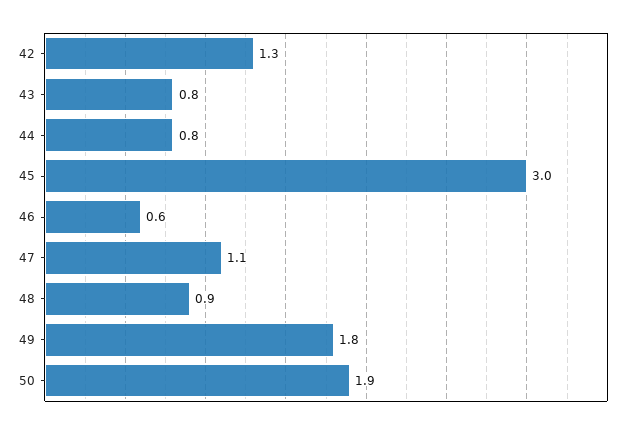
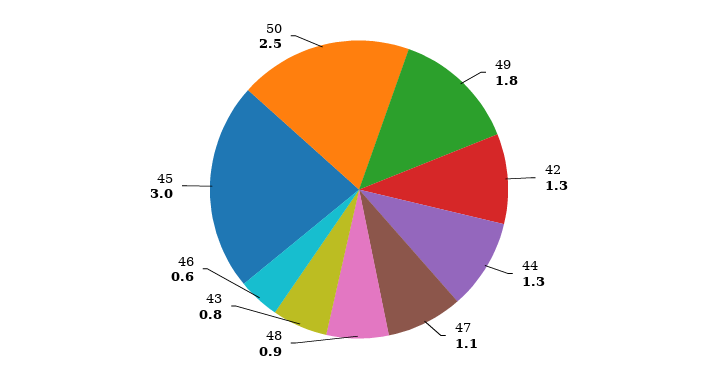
44: 0.8 -> 1.3
50: 1.9 -> 2.5

